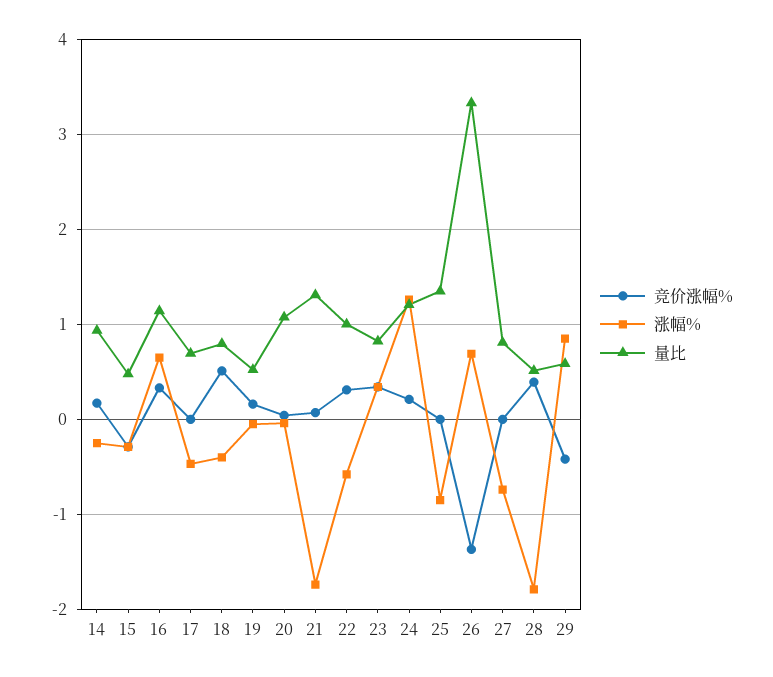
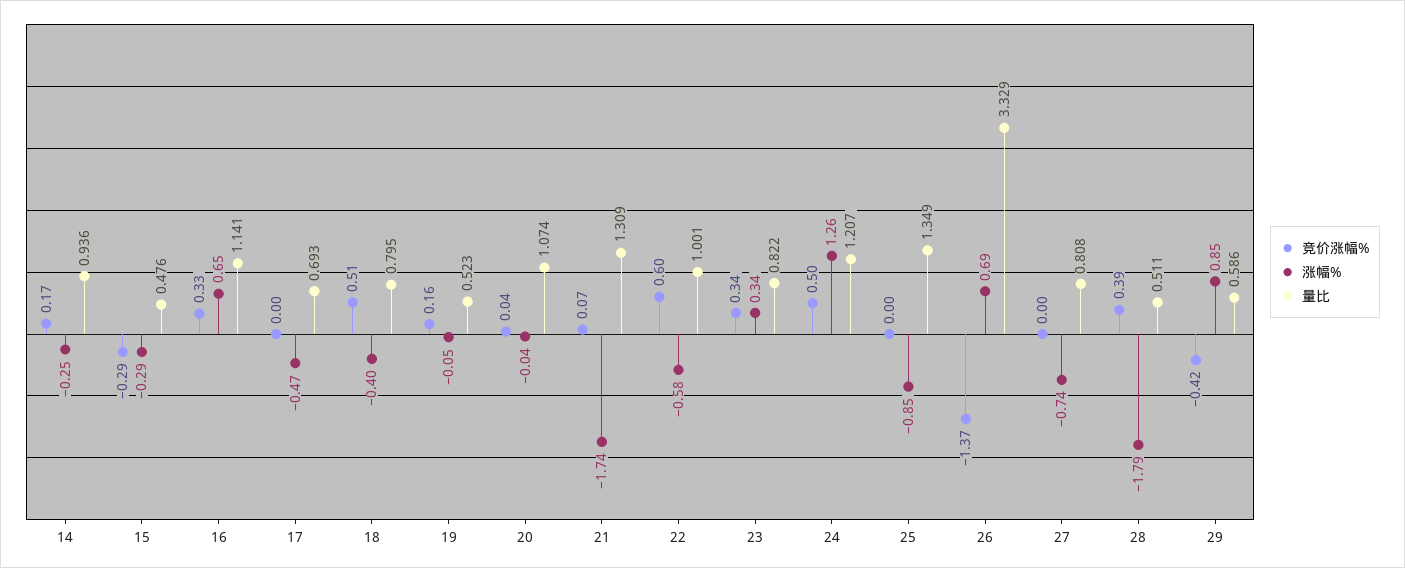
竞价涨幅%, 22: 0.3 -> 0.6
竞价涨幅%, 24: 0.2 -> 0.5

